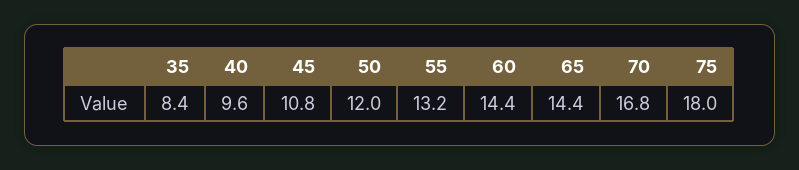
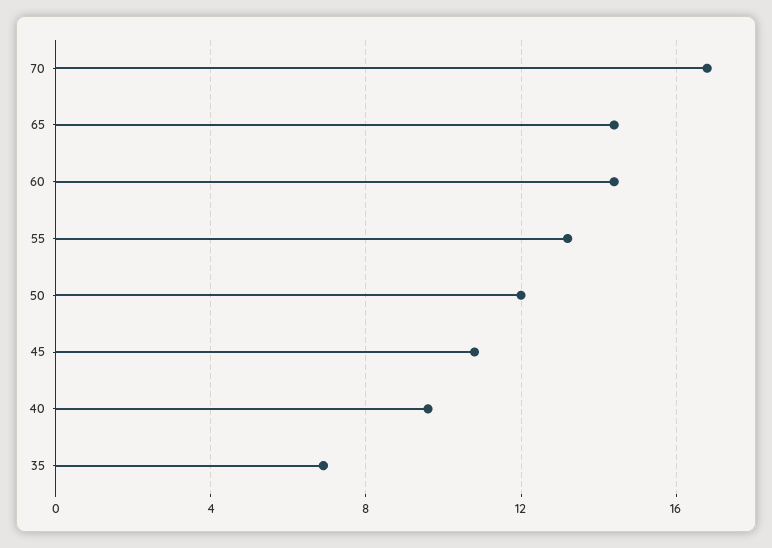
35: 8.4 -> 7
75: 18 -> none

